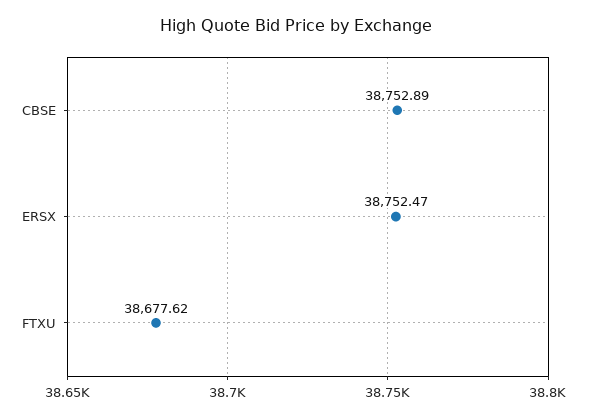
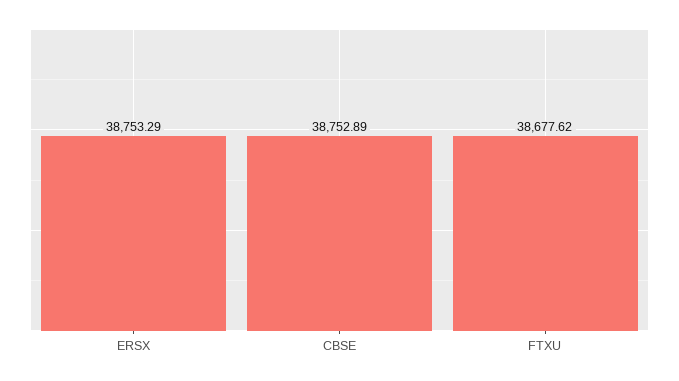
ERSX: 38752.47 -> 38753.29

